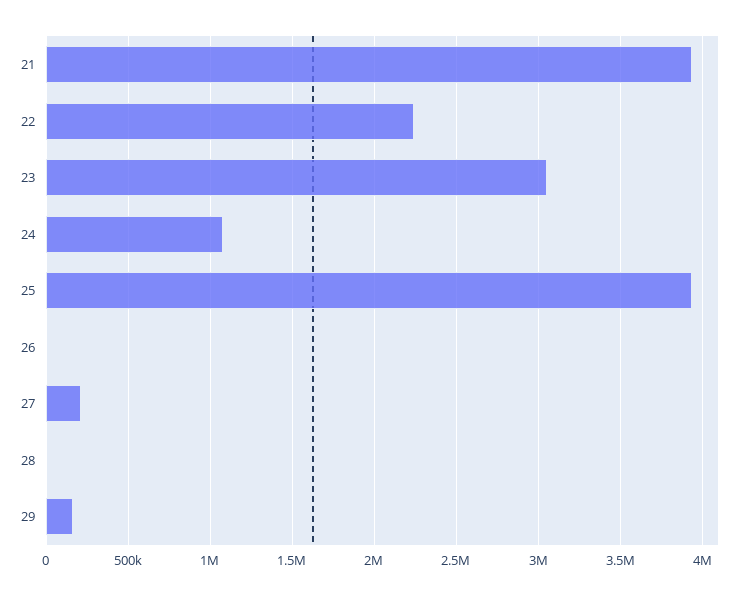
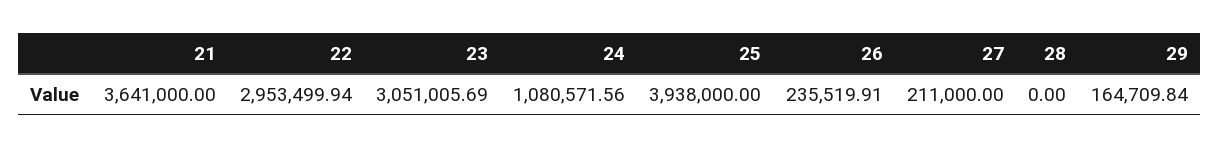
21: 3950000 -> 3641000
22: 2250000 -> 2953499.94
26: 0 -> 235519.91

